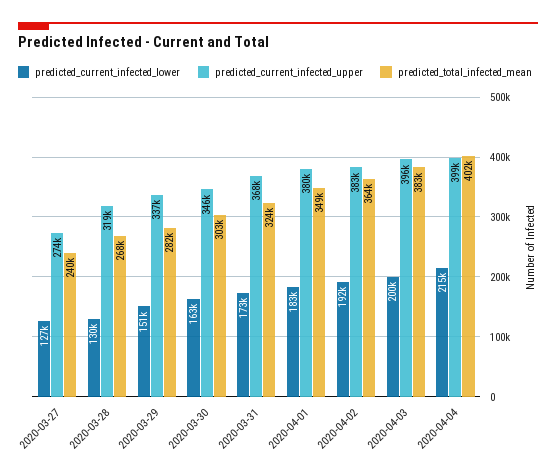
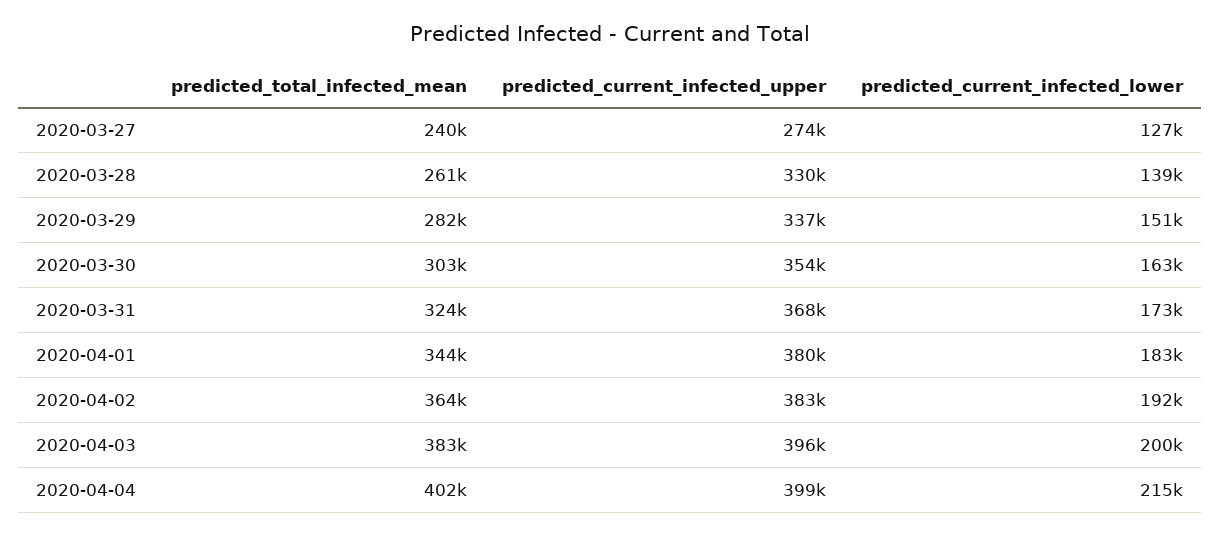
predicted_current_infected_lower, 2020-03-28: 130000 -> 139000
predicted_current_infected_upper, 2020-03-28: 319000 -> 330000
predicted_total_infected_mean, 2020-03-28: 268000 -> 261000
predicted_current_infected_upper, 2020-03-30: 346000 -> 354000
predicted_total_infected_mean, 2020-04-01: 349000 -> 344000

